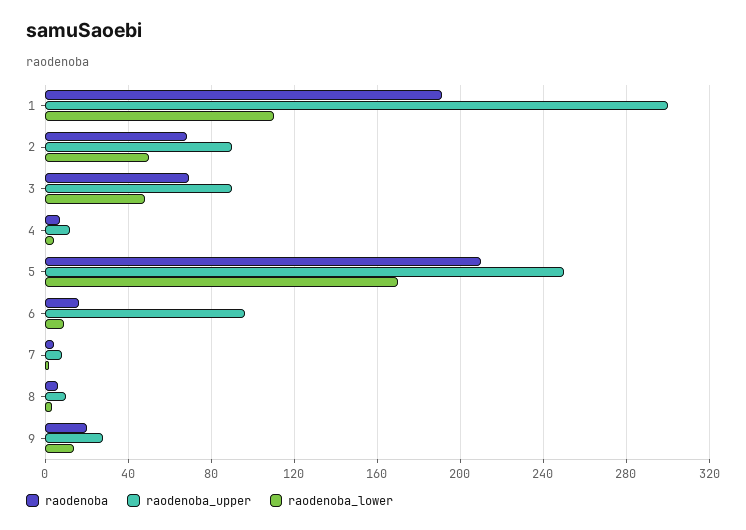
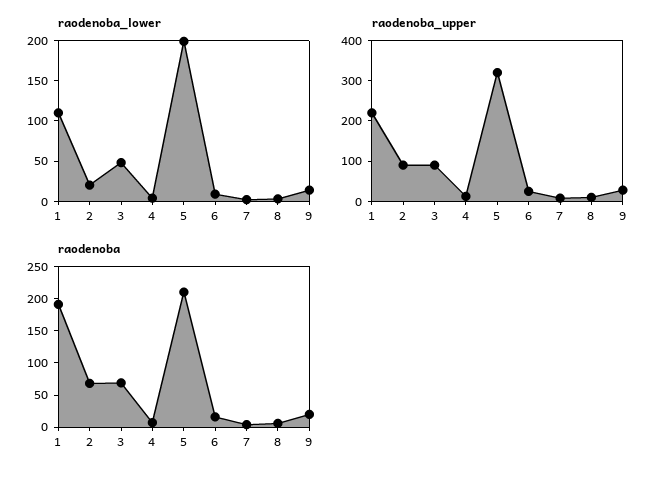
raodenoba_upper, 1: 300 -> 220
raodenoba_lower, 2: 50 -> 20
raodenoba_upper, 5: 250 -> 320
raodenoba_lower, 5: 170 -> 200
raodenoba_upper, 6: 95 -> 20

